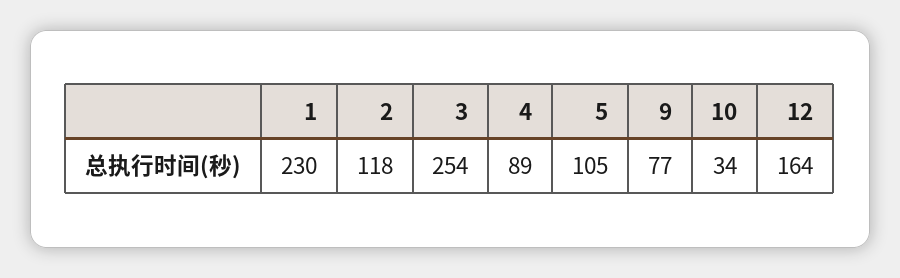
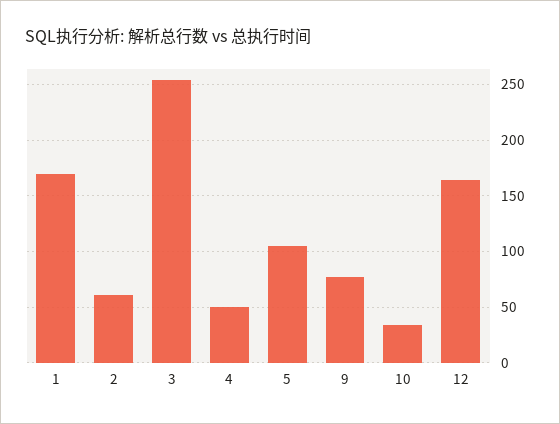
1: 230 -> 170
2: 118 -> 60
4: 89 -> 50

